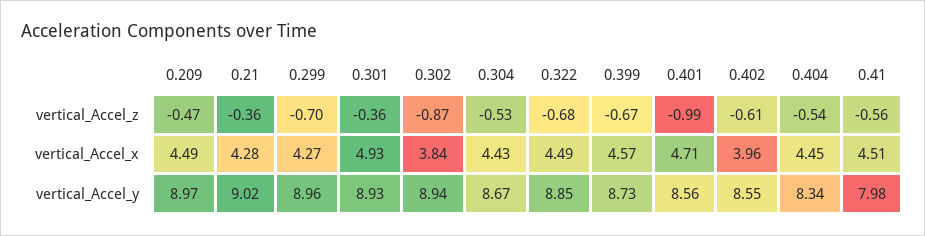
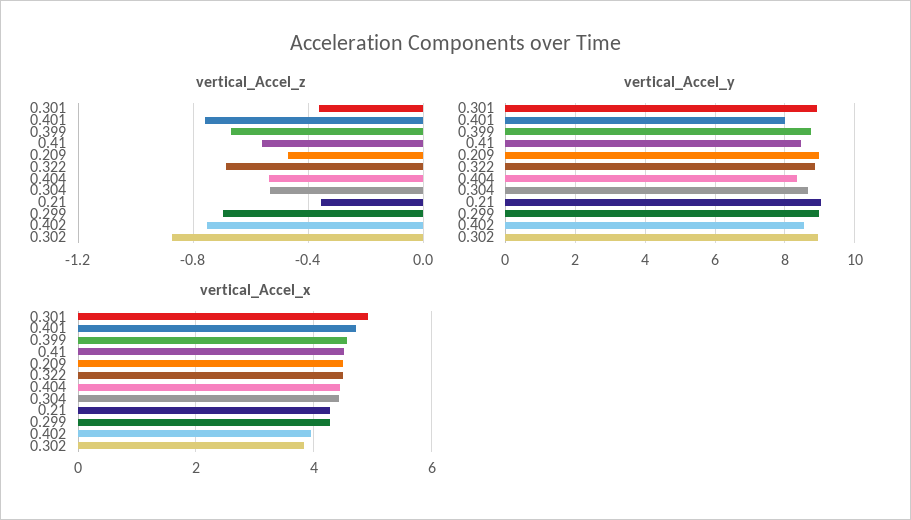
vertical_Accel_z, 0.401: -0.99 -> -0.75
vertical_Accel_z, 0.402: -0.61 -> -0.75
vertical_Accel_y, 0.401: 8.56 -> 8
vertical_Accel_y, 0.41: 7.98 -> 8.4

